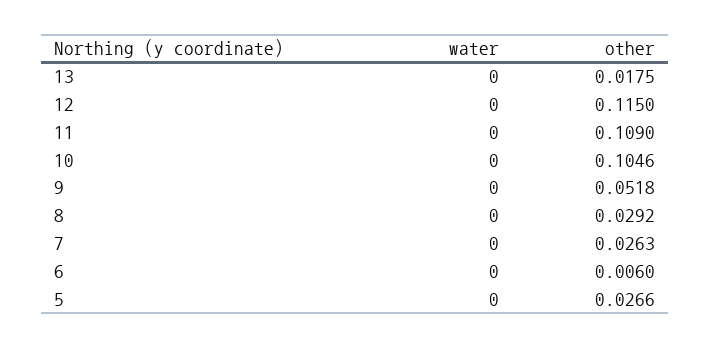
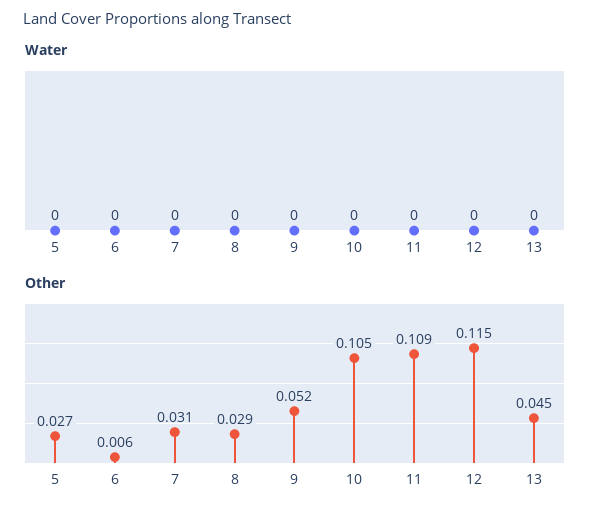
other, 13: 0.0175 -> 0.045
other, 7: 0.0263 -> 0.031

